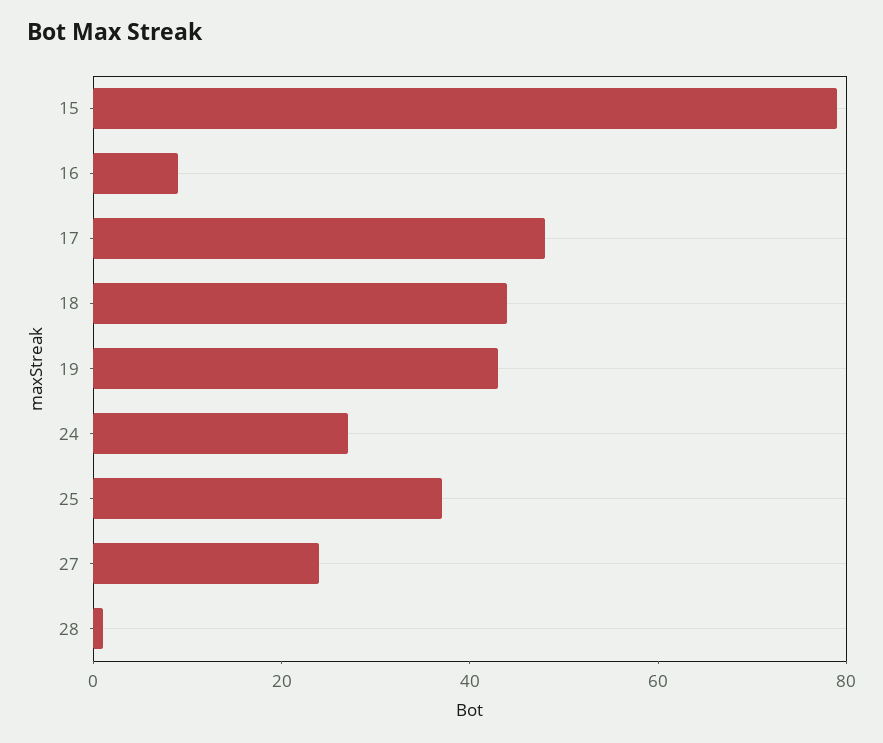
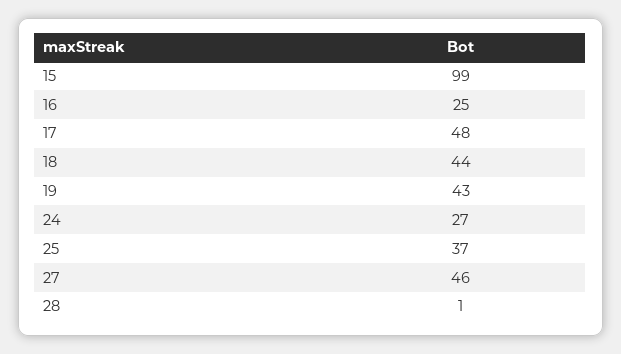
15: 80 -> 99
16: 10 -> 25
27: 25 -> 46

